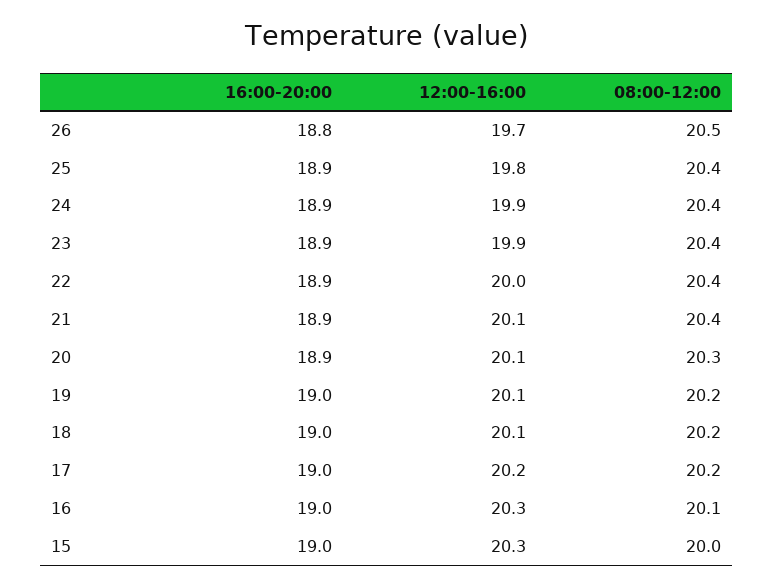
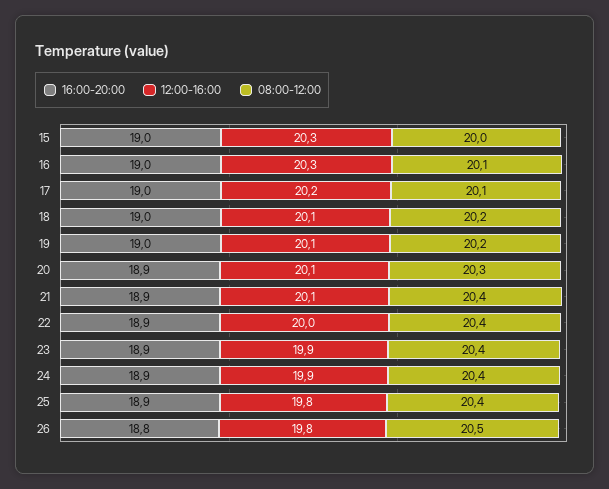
12:00-16:00, 26: 19.7 -> 19.8
08:00-12:00, 17: 20.2 -> 20.1

